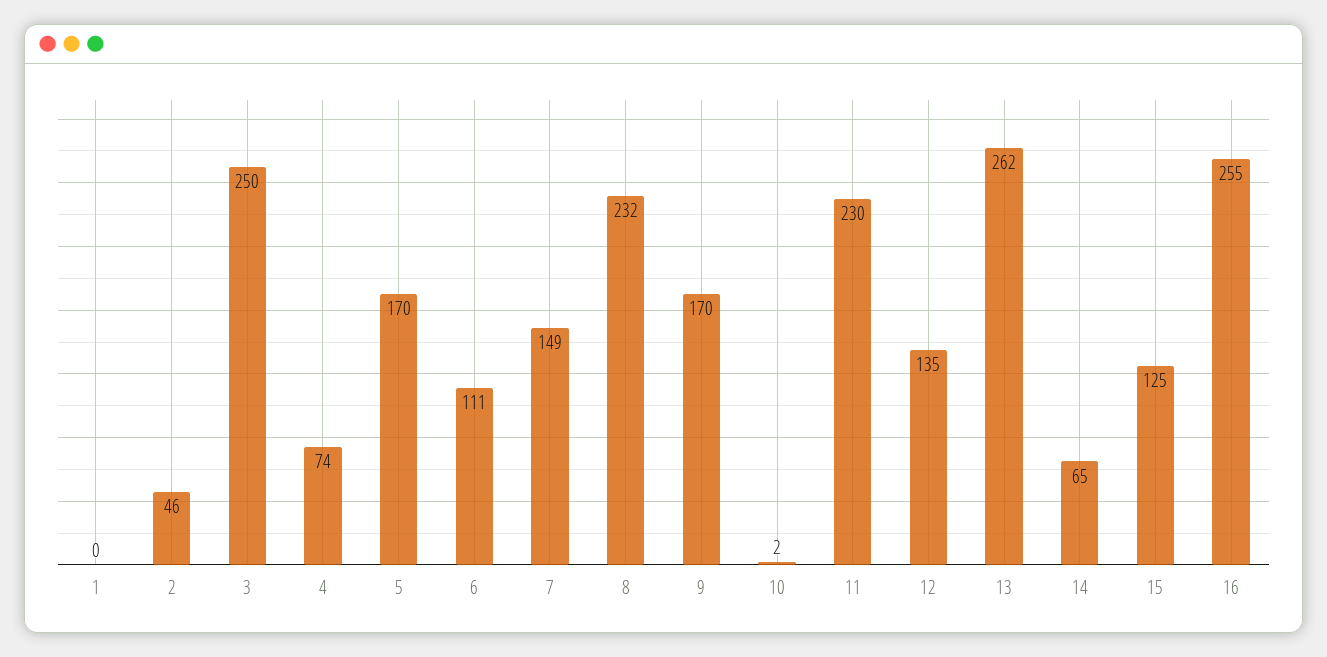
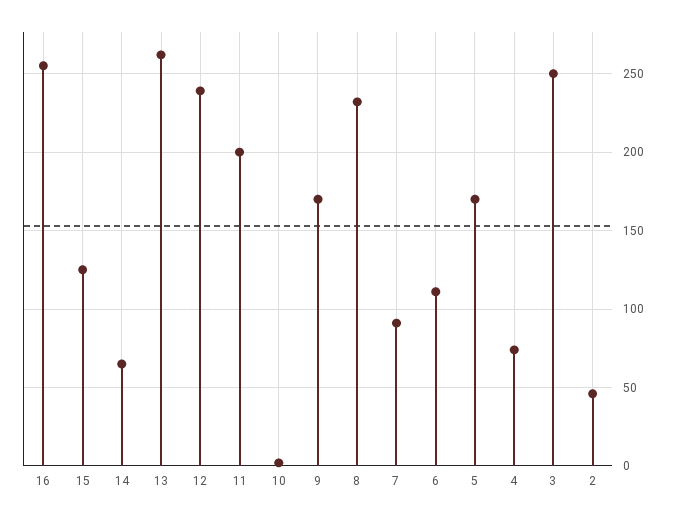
1: 0 -> none
7: 149 -> 90
11: 230 -> 200
12: 135 -> 240

